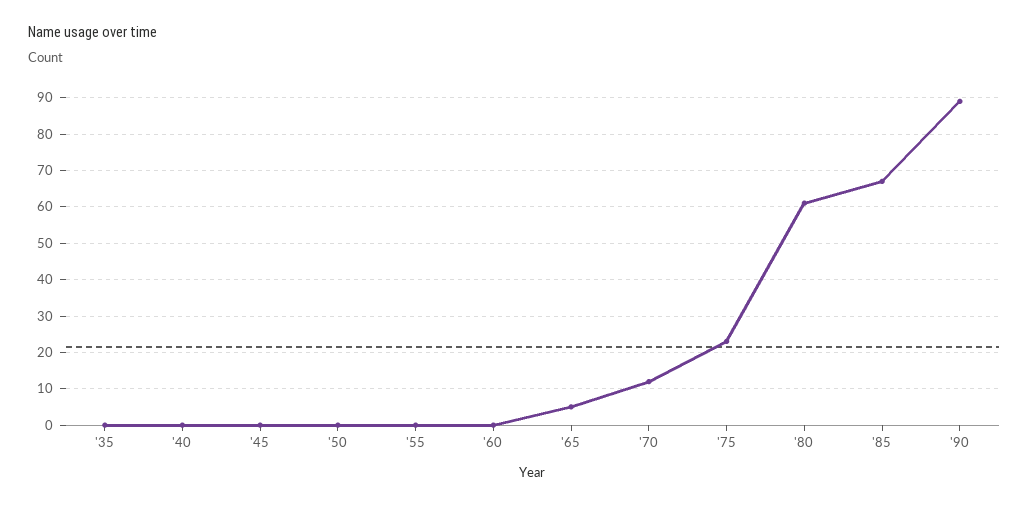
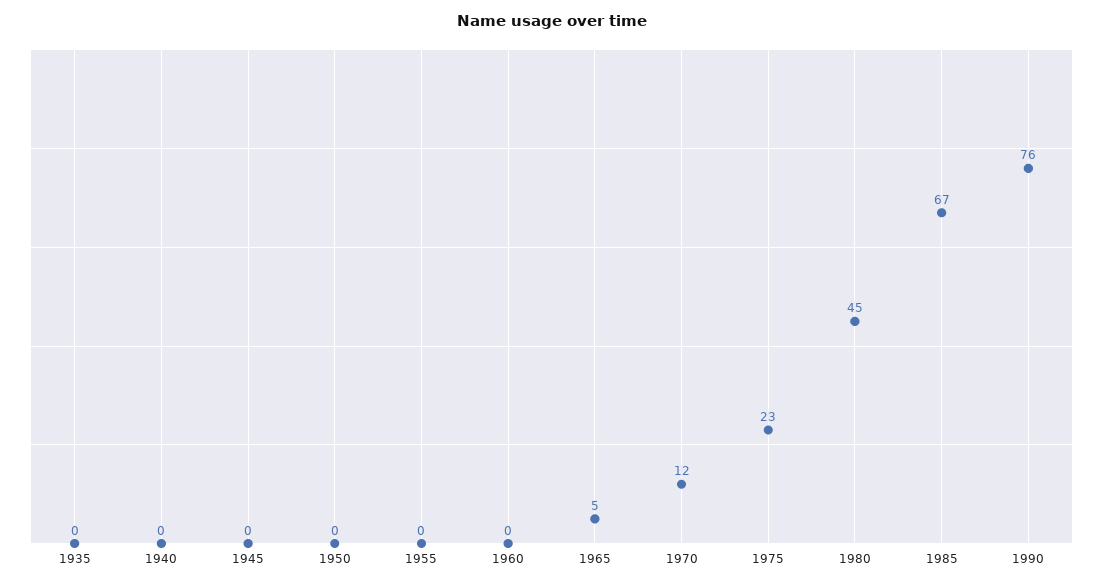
'80: 60 -> 45
'90: 90 -> 76

